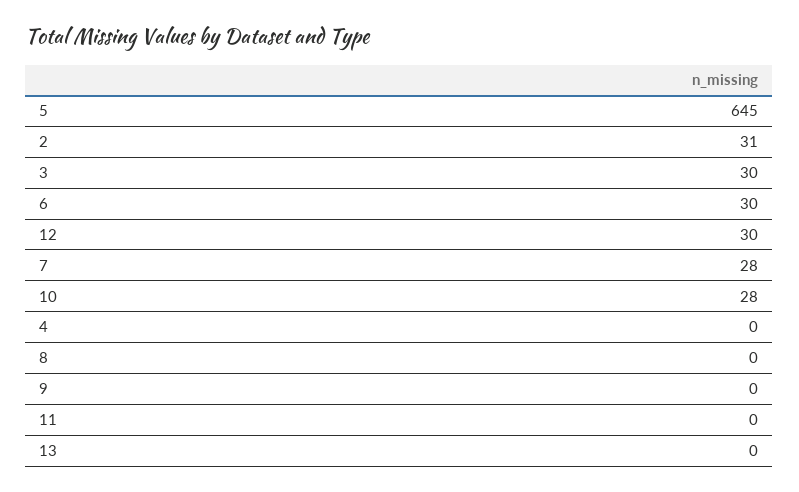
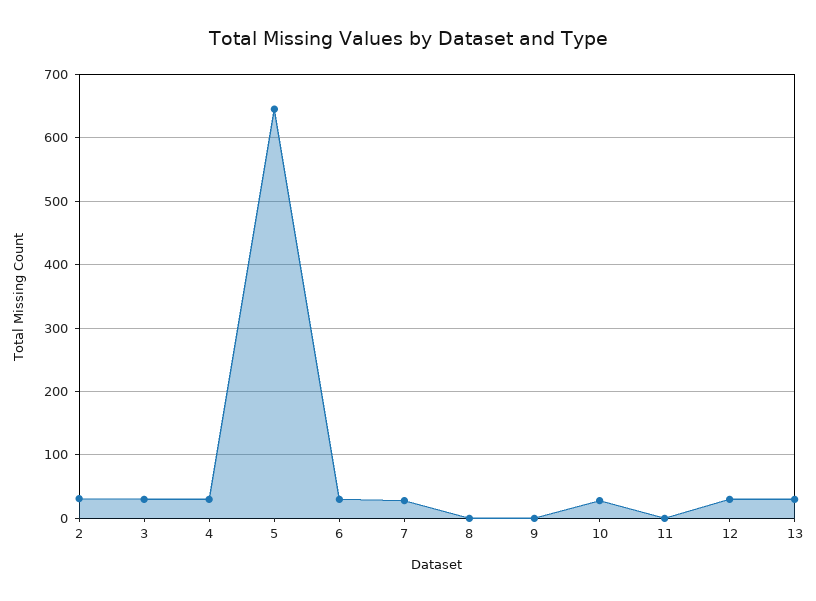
4: 0 -> 30
13: 0 -> 30

